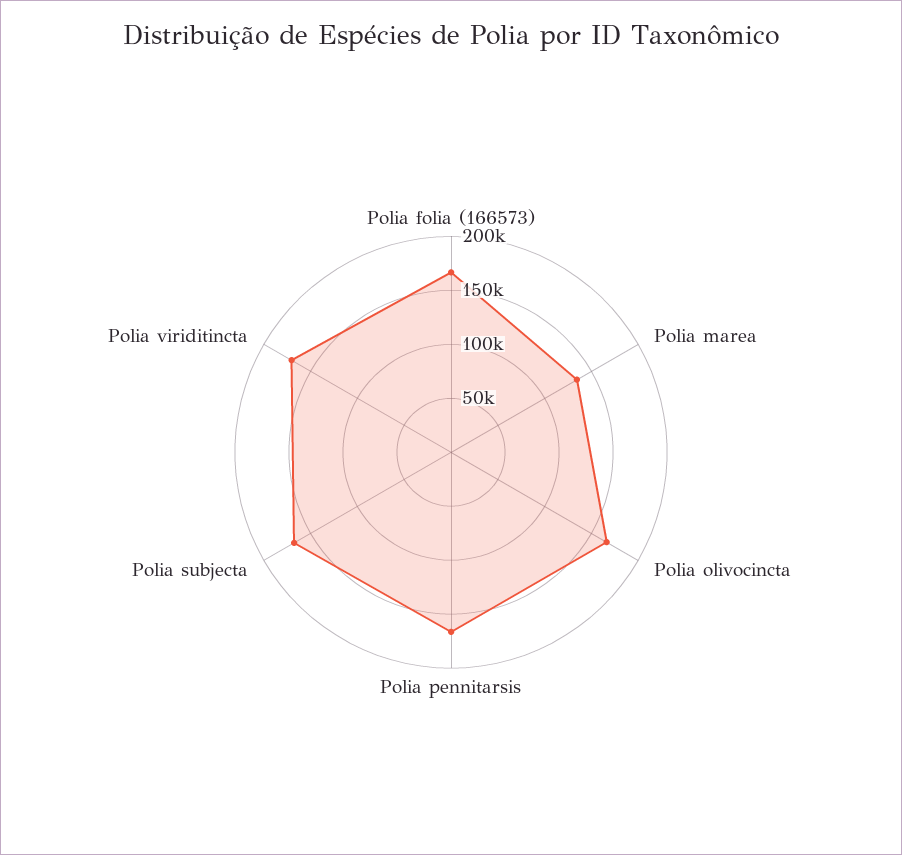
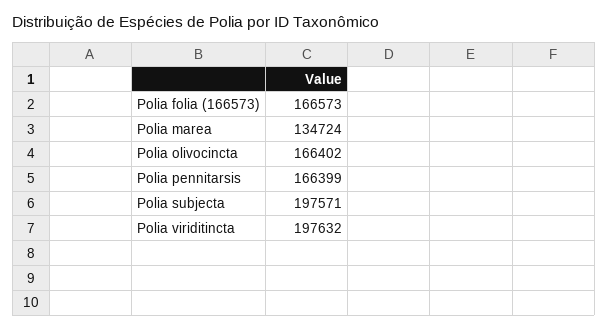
Polia subjecta: 170000 -> 197571
Polia viriditincta: 170000 -> 197632

